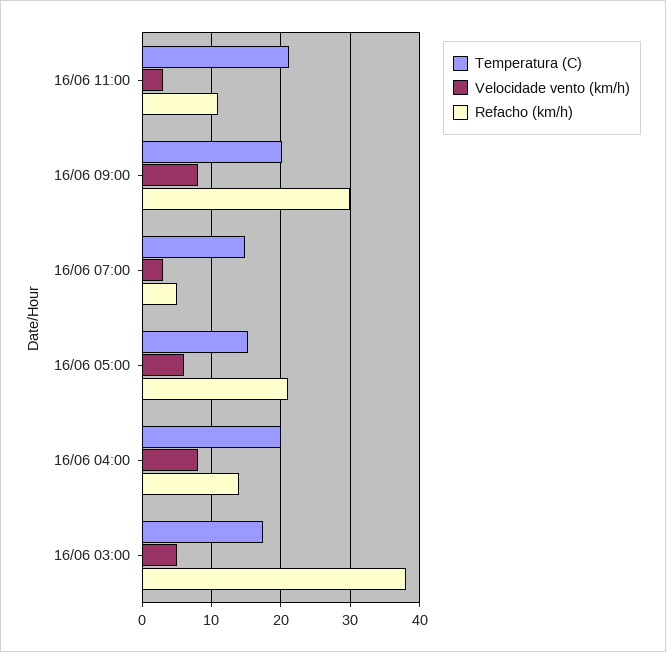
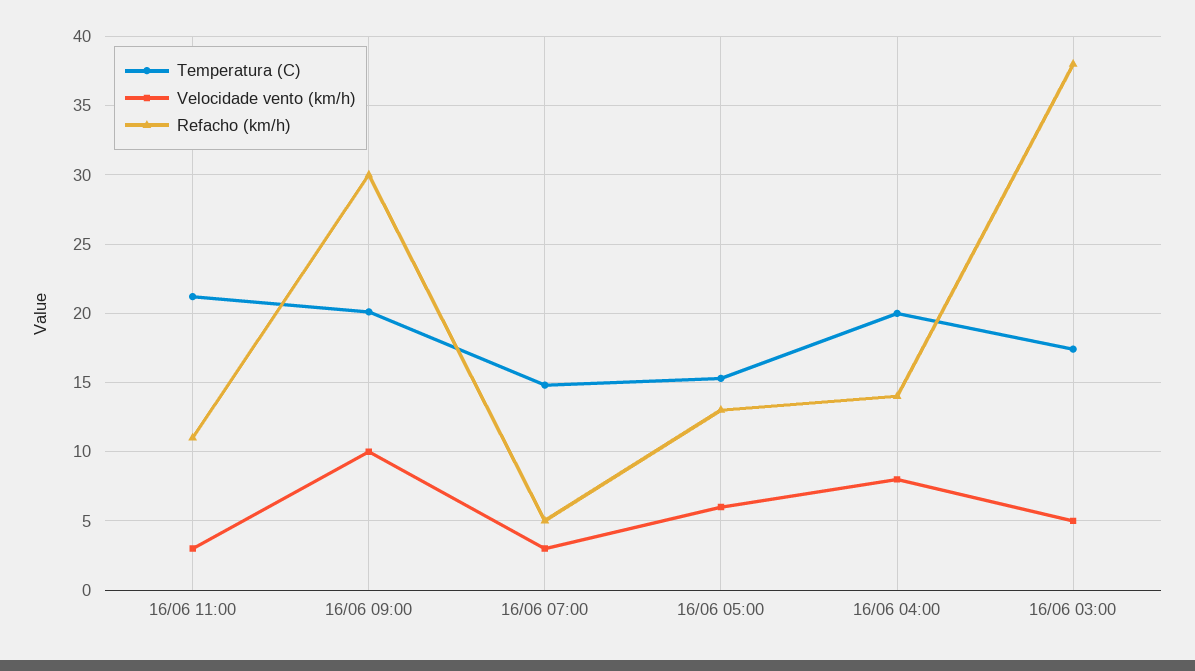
Velocidade vento (km/h), 16/06 09:00: 8 -> 10
Refacho (km/h), 16/06 05:00: 21 -> 13

